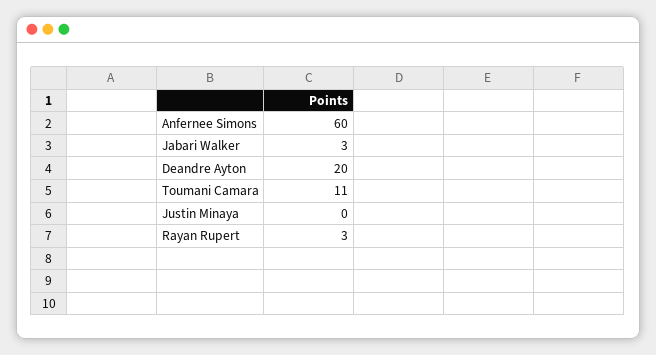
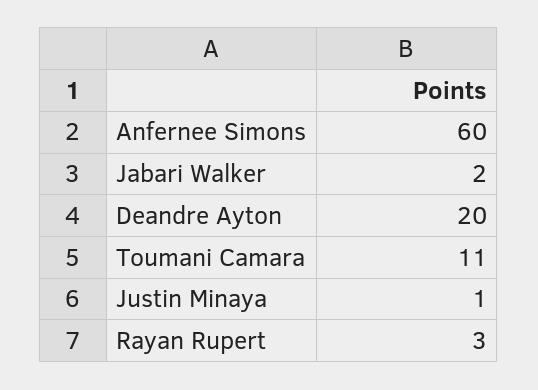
Jabari Walker: 3 -> 2
Justin Minaya: 0 -> 1

